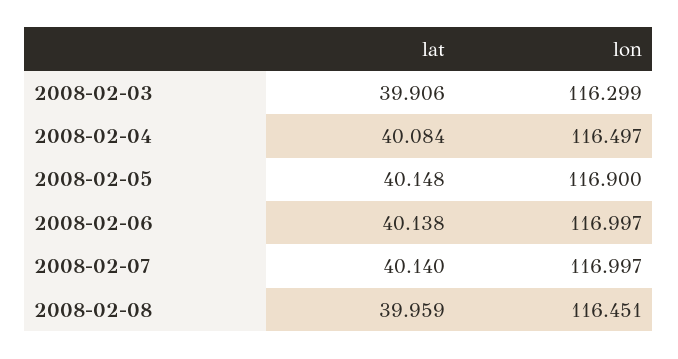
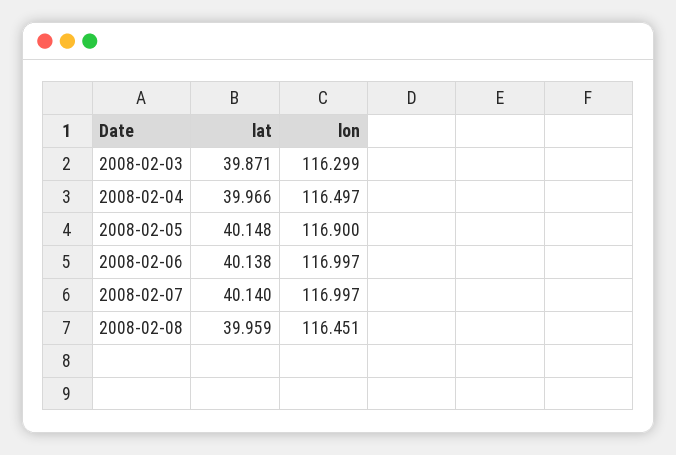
lat, 2008-02-03: 39.906 -> 39.871
lat, 2008-02-04: 40.084 -> 39.966

